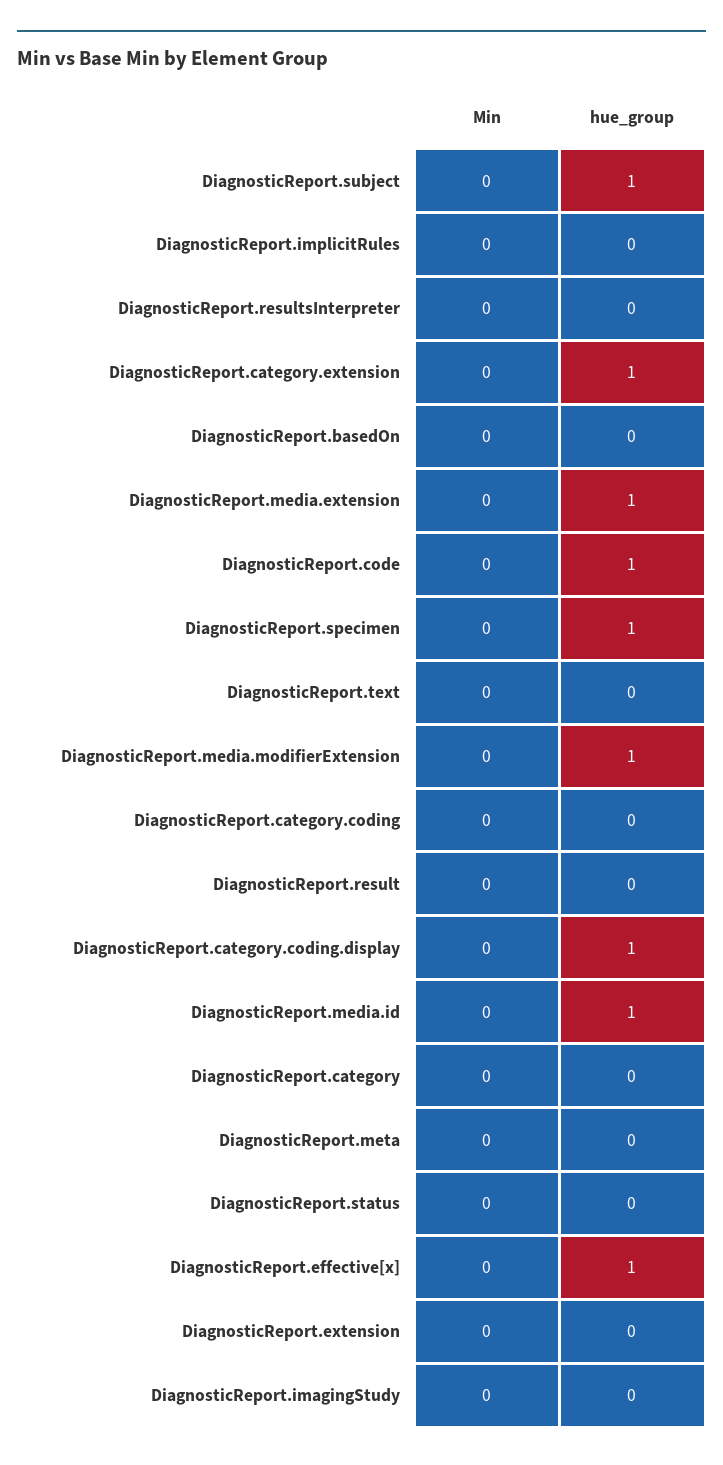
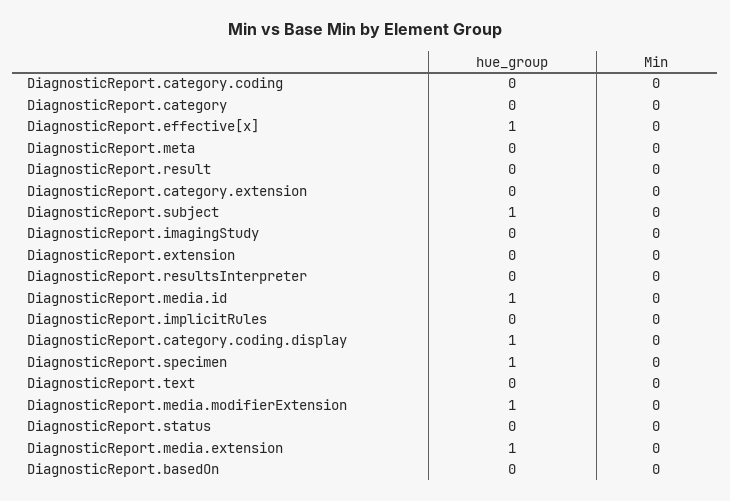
hue_group, DiagnosticReport.category.extension: 1 -> 0
Min, DiagnosticReport.code: 0 -> none
hue_group, DiagnosticReport.code: 1 -> none

